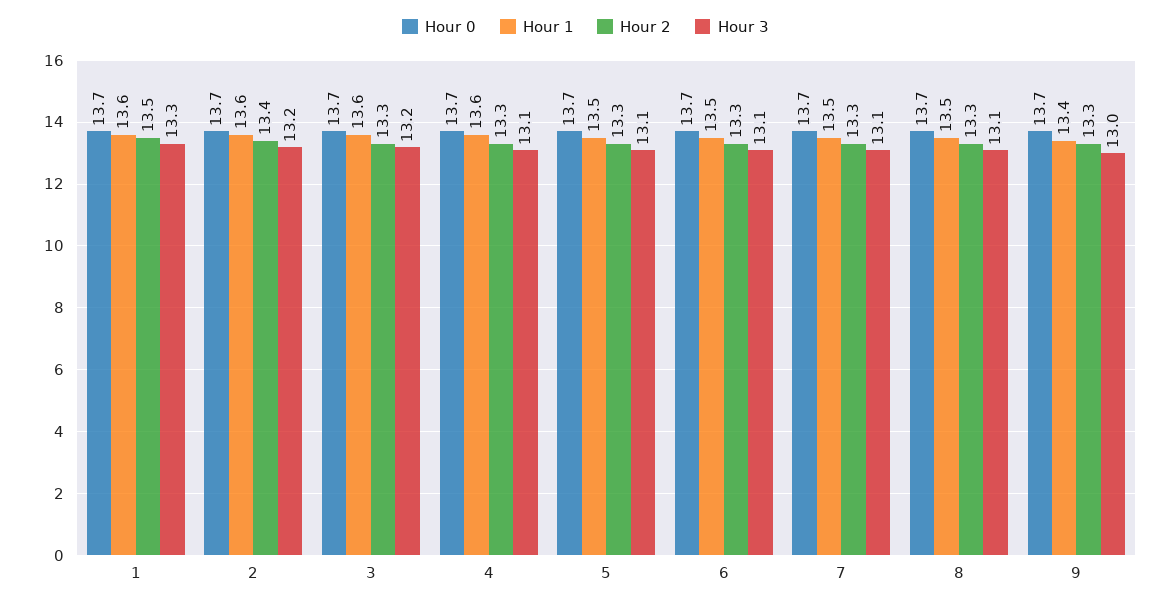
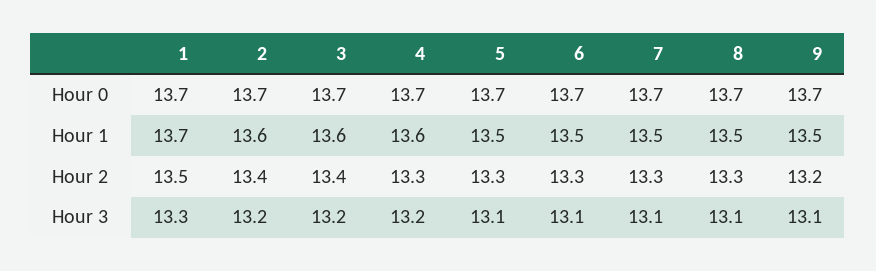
Hour 1, 1: 13.6 -> 13.7
Hour 2, 3: 13.3 -> 13.4
Hour 3, 4: 13.1 -> 13.2
Hour 1, 9: 13.4 -> 13.5
Hour 2, 9: 13.3 -> 13.2
Hour 3, 9: 13 -> 13.1

